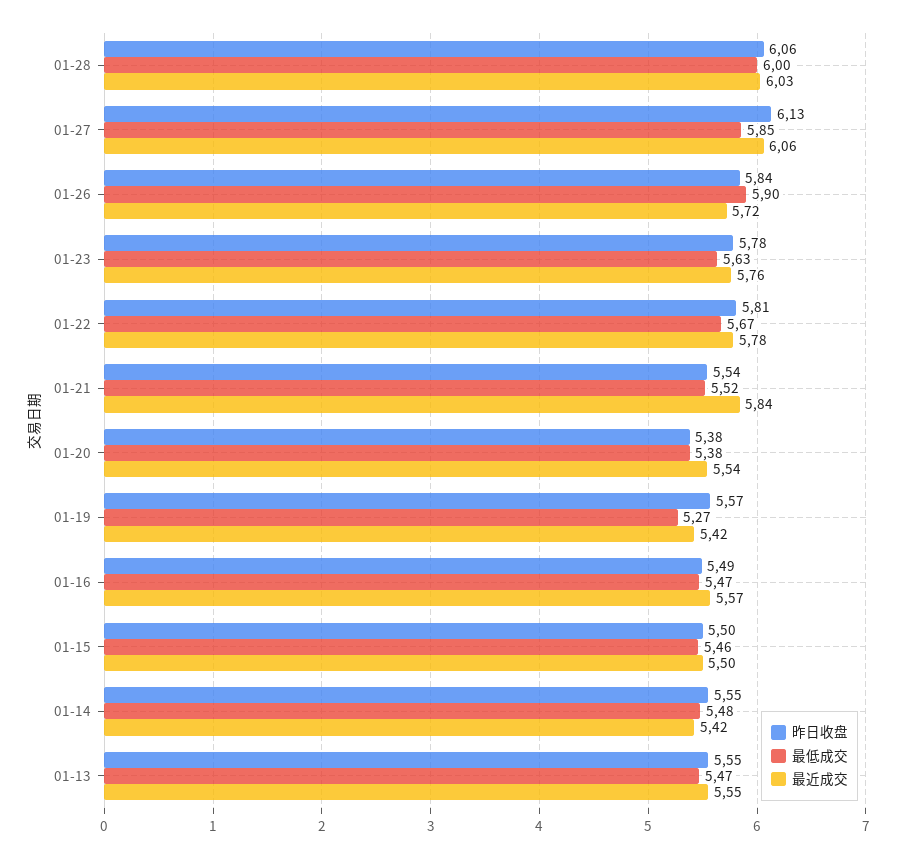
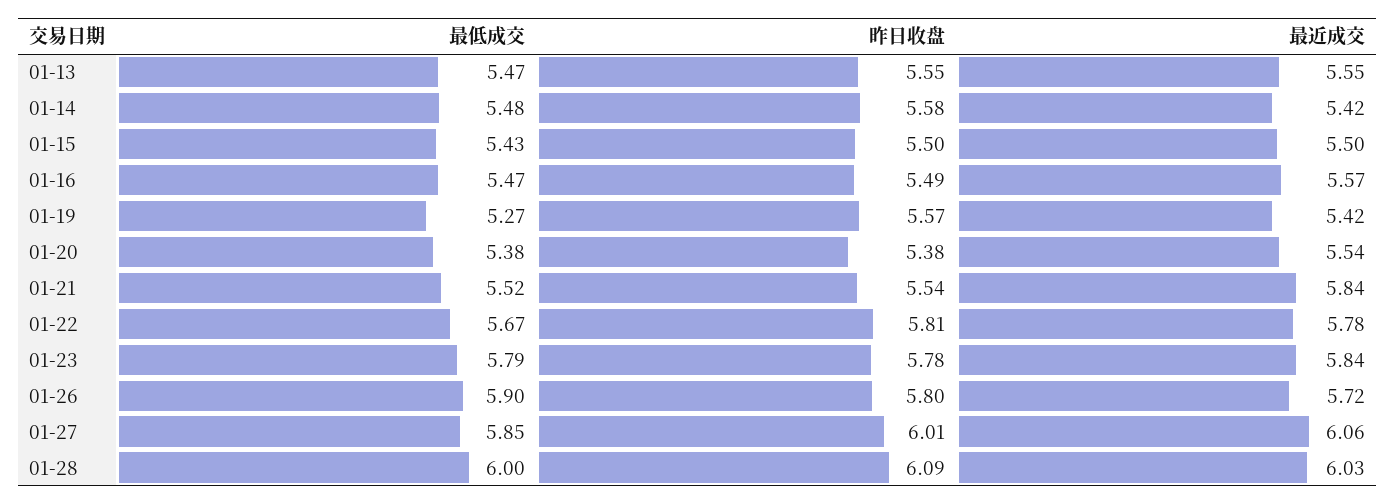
昨日收盘, 01-28: 6.06 -> 6.09
昨日收盘, 01-27: 6.13 -> 6.01
昨日收盘, 01-26: 5.84 -> 5.8
最低成交, 01-23: 5.63 -> 5.79
最近成交, 01-23: 5.76 -> 5.84
最低成交, 01-15: 5.46 -> 5.43
昨日收盘, 01-14: 5.55 -> 5.58

